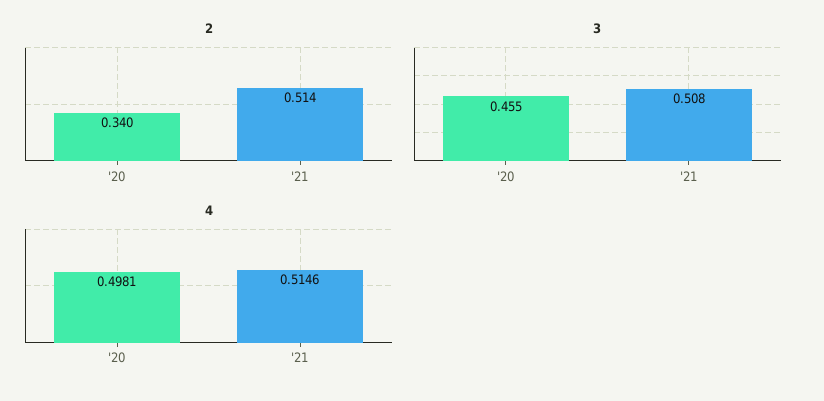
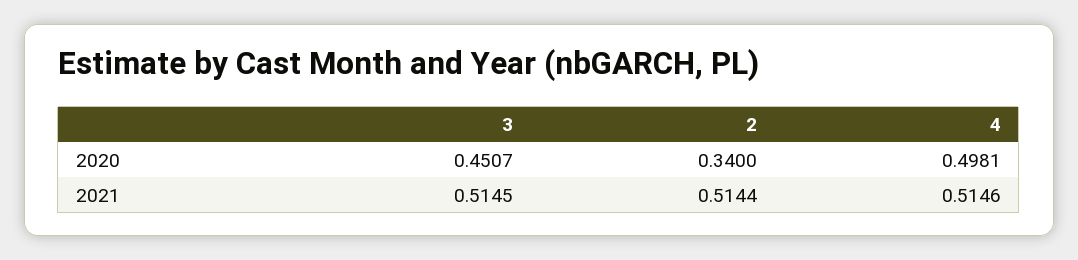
3, '20: 0.455 -> 0.4507
3, '21: 0.508 -> 0.5145

